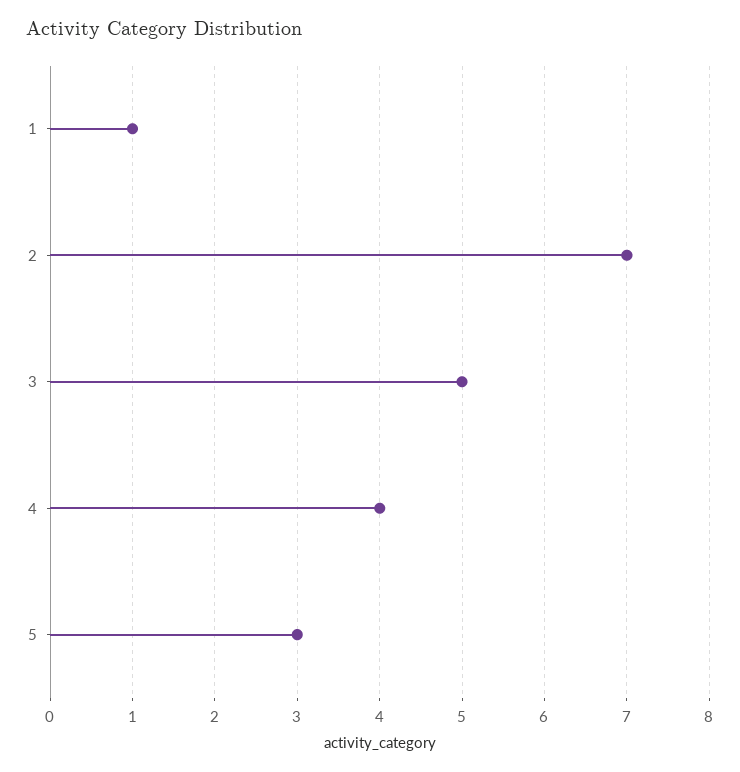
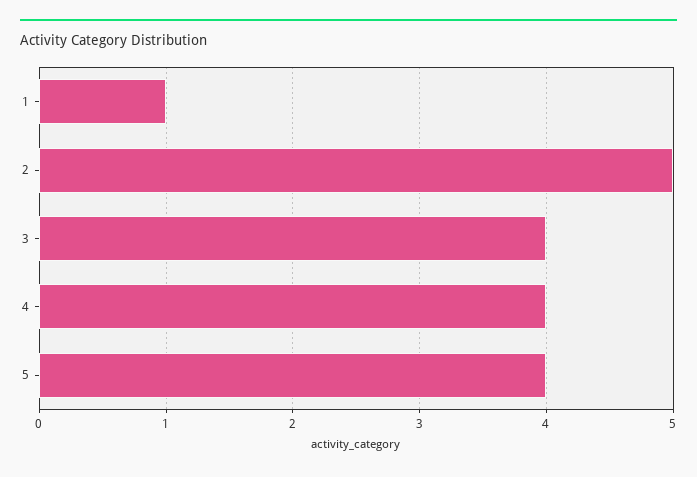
2: 7 -> 5
3: 5 -> 4
5: 3 -> 4

